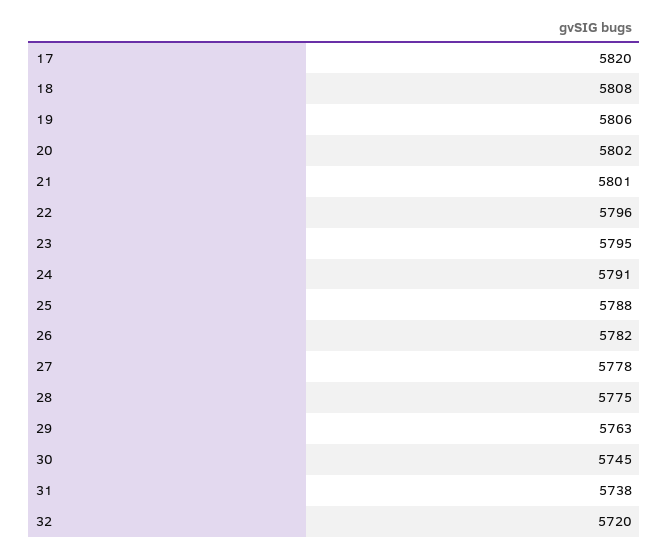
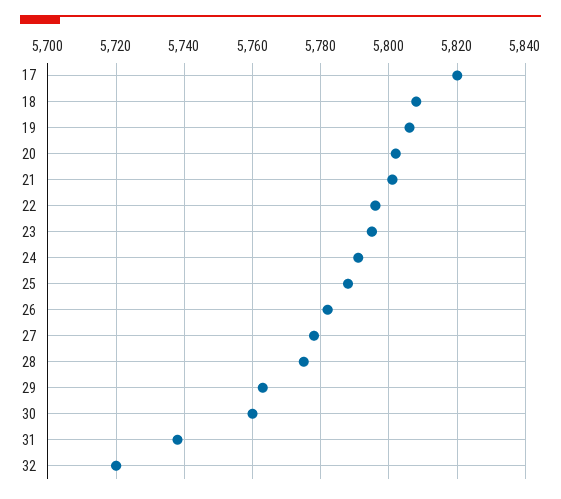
30: 5745 -> 5760

